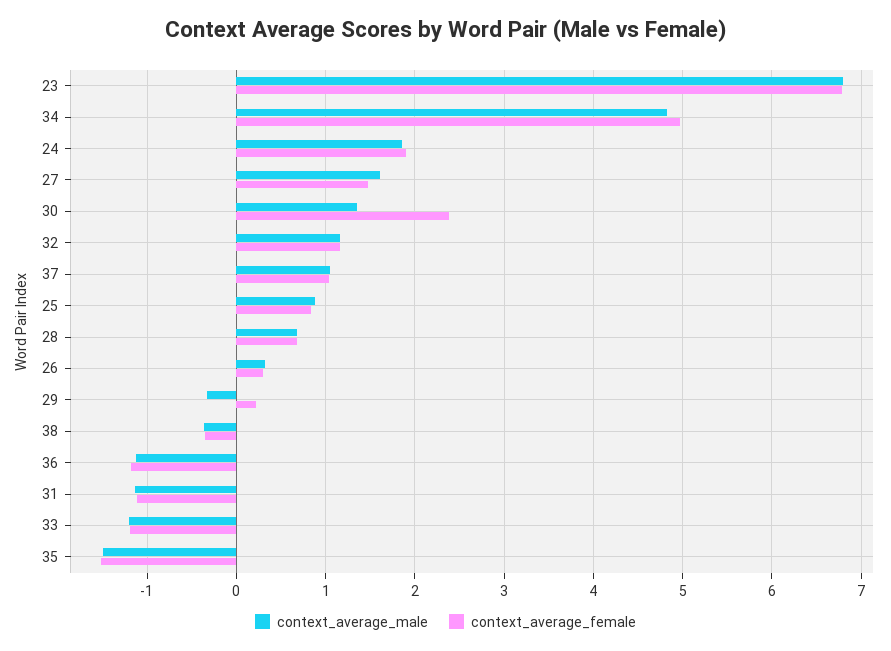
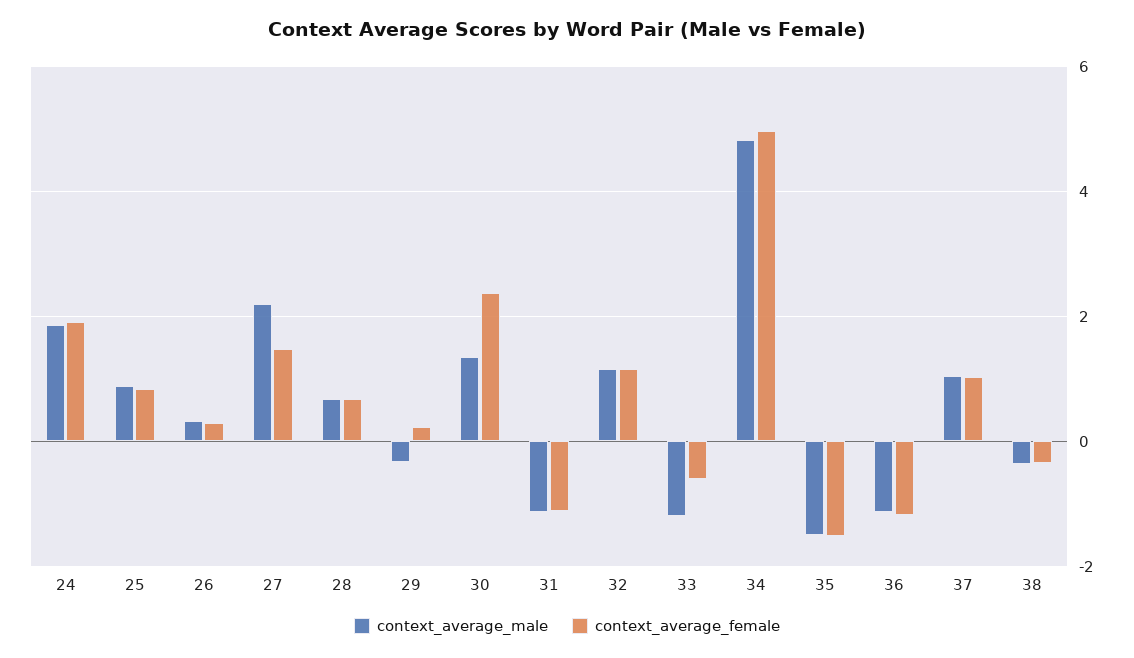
context_average_male, 23: 6.8 -> none
context_average_female, 23: 6.8 -> none
context_average_male, 27: 1.6 -> 2.2
context_average_female, 33: -1.2 -> -0.6

